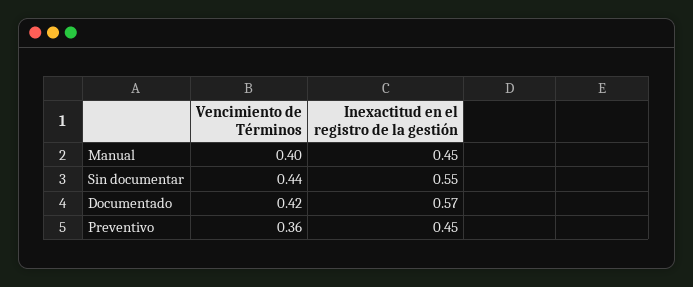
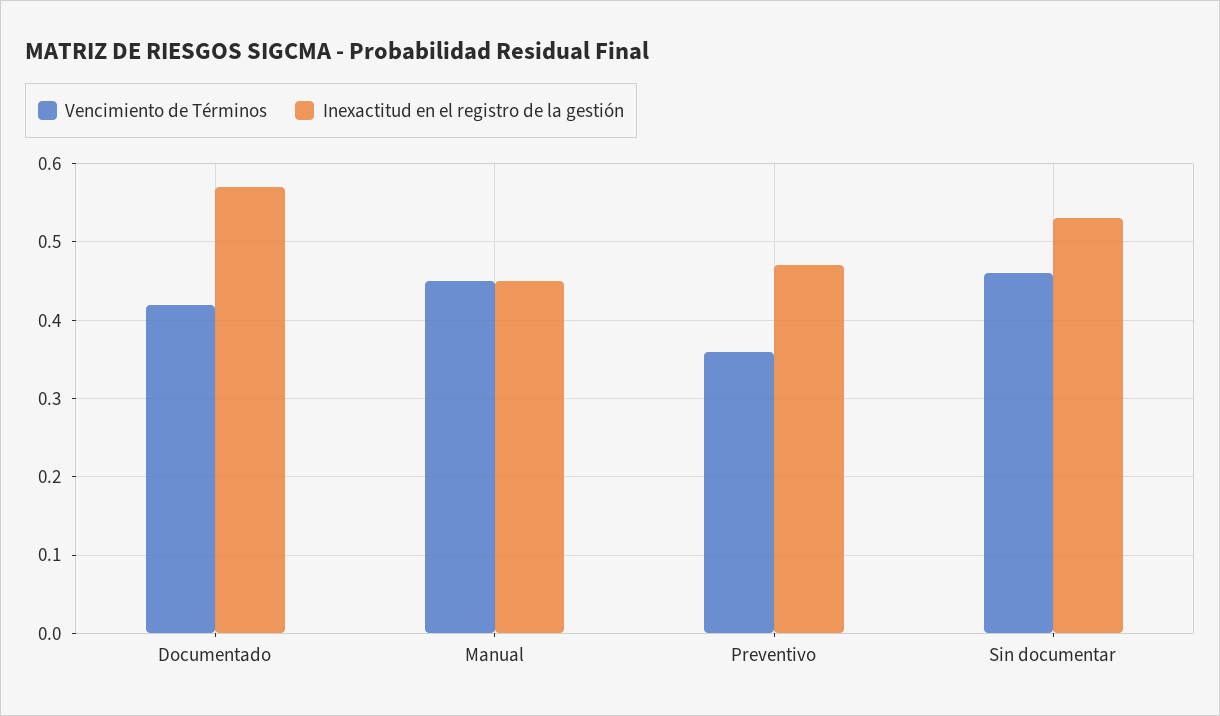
Vencimiento de Términos, Manual: 0.4 -> 0.45
Vencimiento de Términos, Sin documentar: 0.44 -> 0.46
Inexactitud en el registro de la gestión, Sin documentar: 0.55 -> 0.53
Inexactitud en el registro de la gestión, Preventivo: 0.45 -> 0.47

